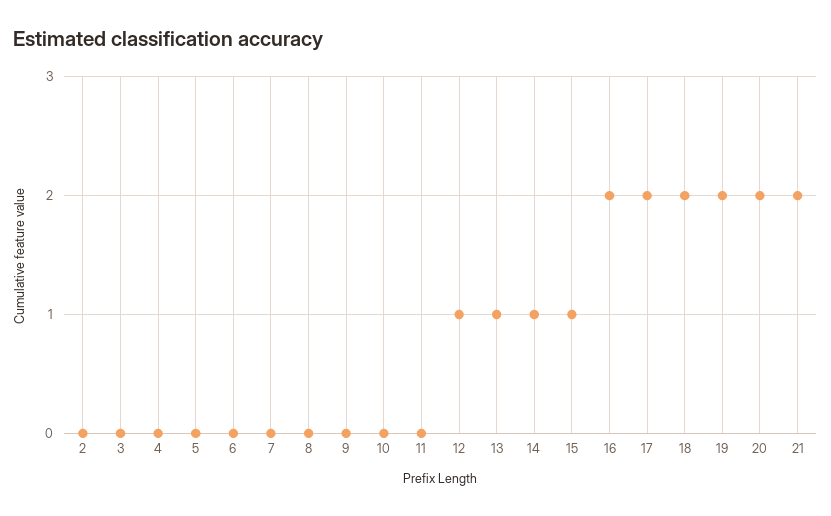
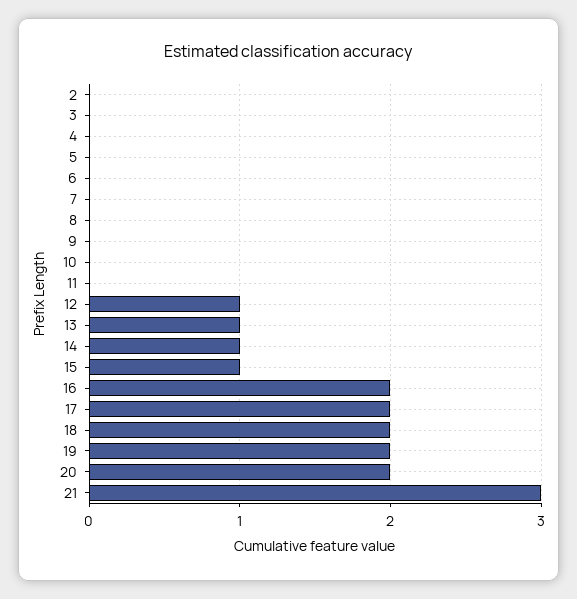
21: 2 -> 3

